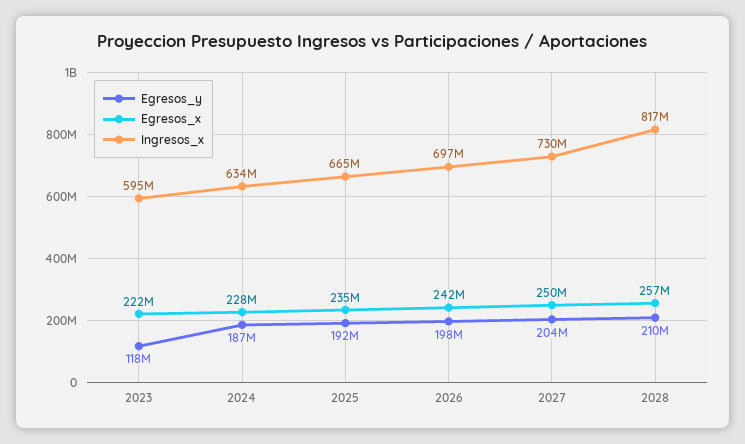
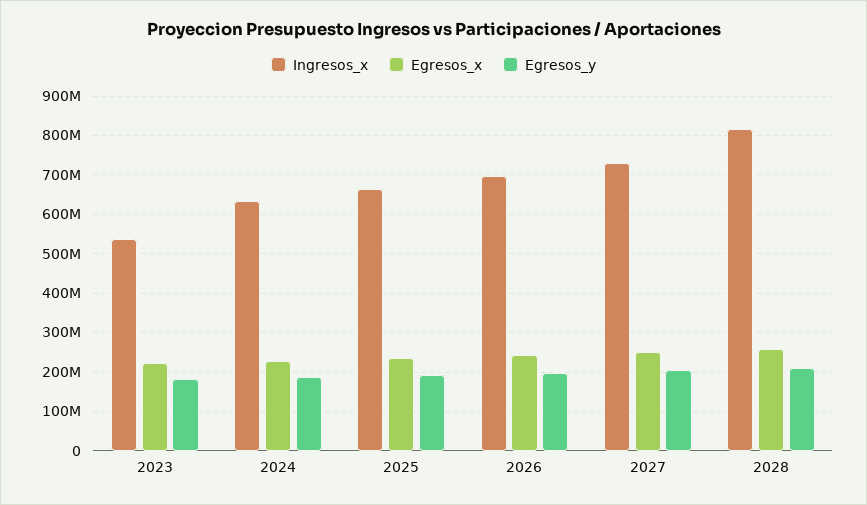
Egresos_y, 2023: 118000000 -> 180000000
Ingresos_x, 2023: 595000000 -> 540000000

